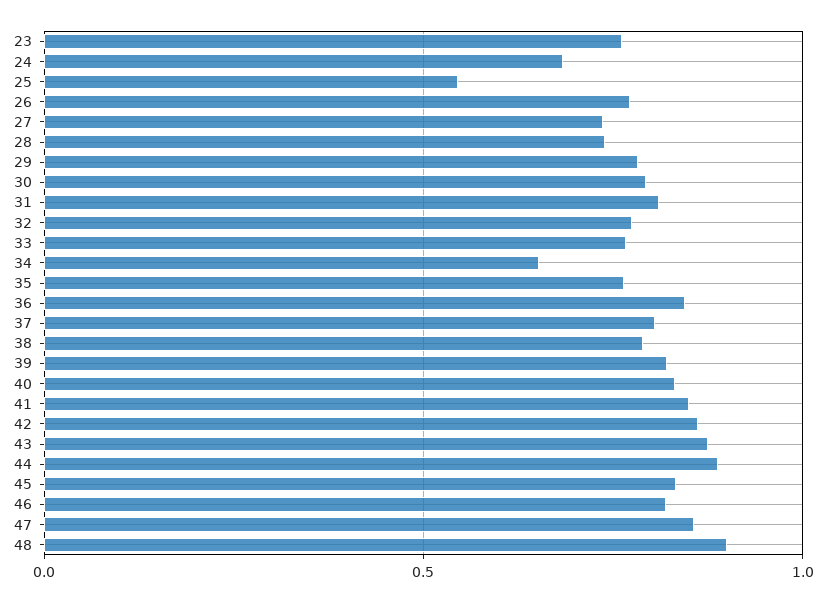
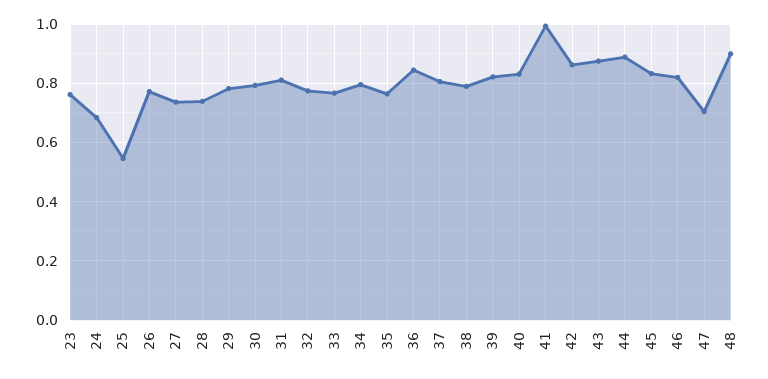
34: 0.65 -> 0.8
41: 0.85 -> 1
47: 0.85 -> 0.7

